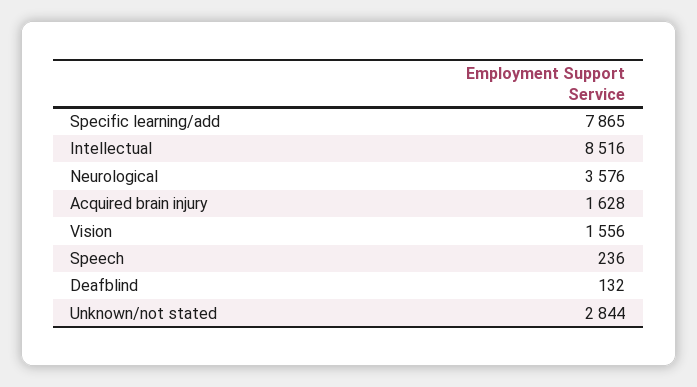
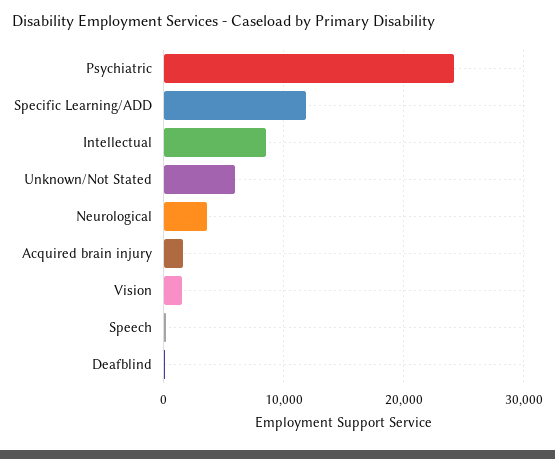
Specific learning/add: 7865 -> 12000
Unknown/not stated: 2844 -> 6000
Psychiatric: none -> 24000

